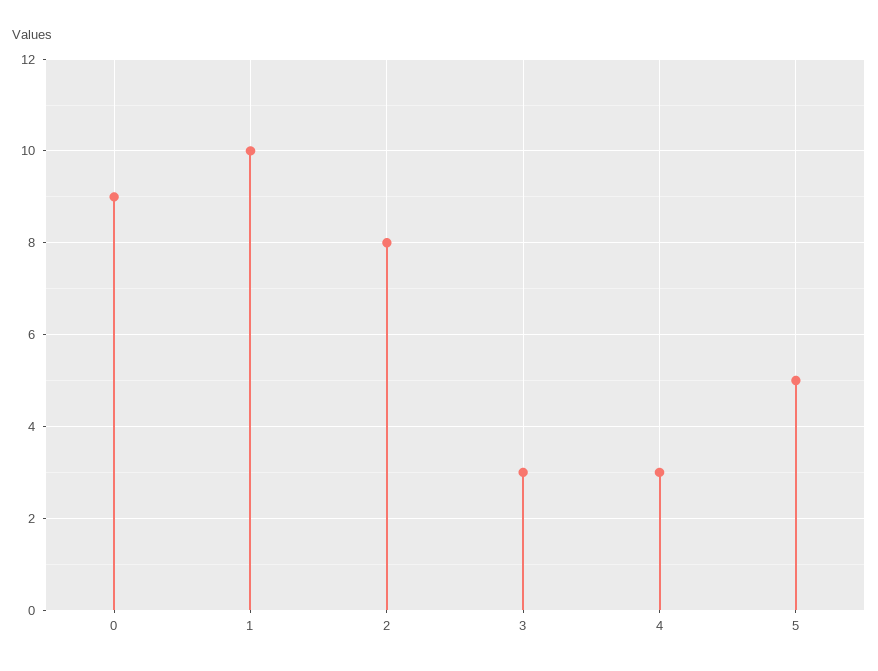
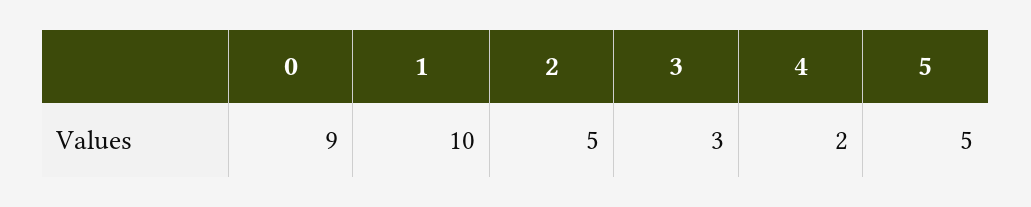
2: 8 -> 5
4: 3 -> 2

